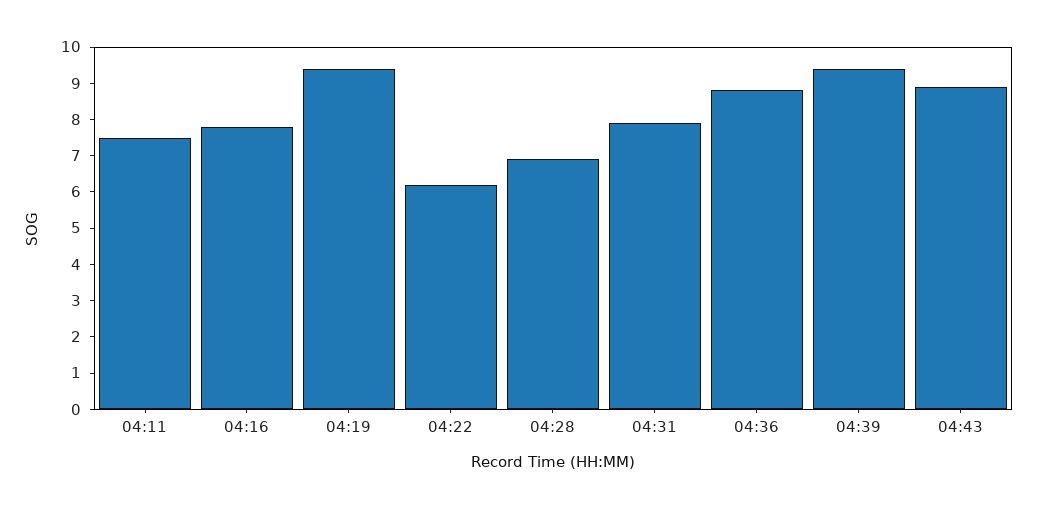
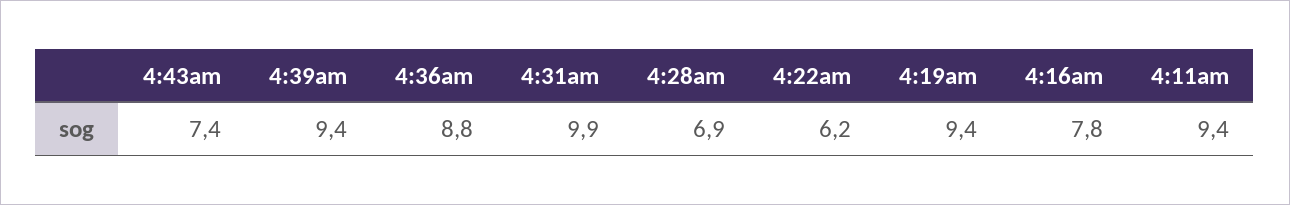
04:11: 7.5 -> 9.4
04:31: 8 -> 9.9
04:43: 9 -> 7.4

